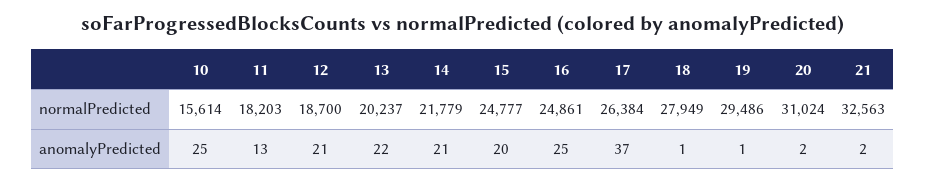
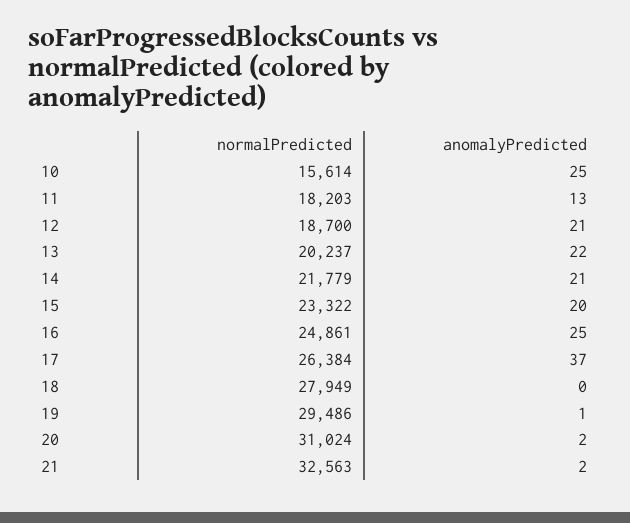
15, normalPredicted: 24777 -> 23322
18, anomalyPredicted: 1 -> 0

